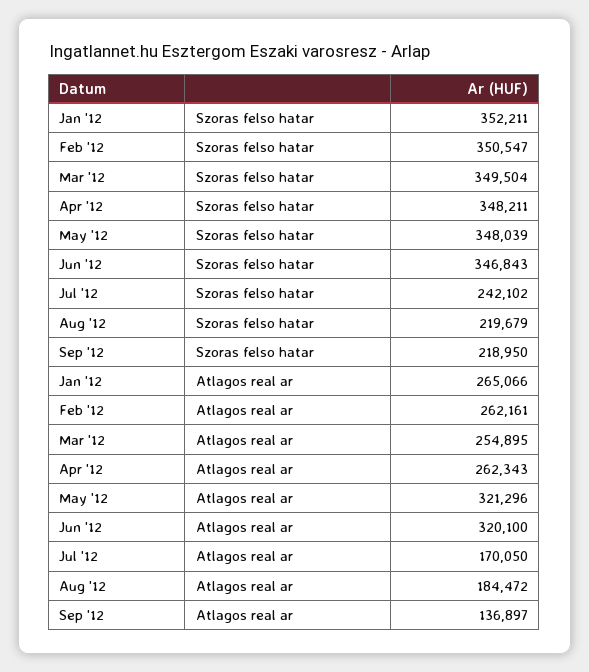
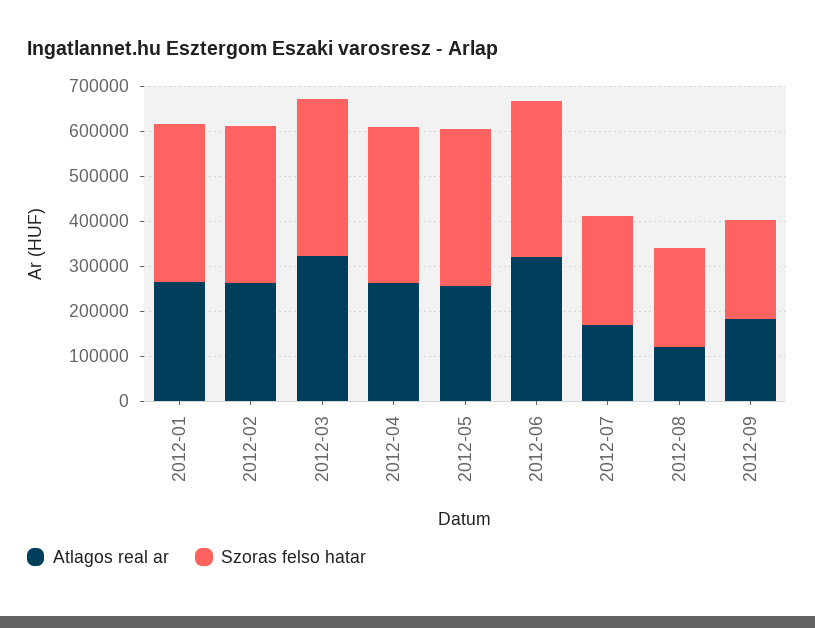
Atlagos real ar, Mar '12: 254895 -> 320000
Atlagos real ar, May '12: 321296 -> 260000
Atlagos real ar, Aug '12: 184472 -> 120000
Atlagos real ar, Sep '12: 136897 -> 180000

